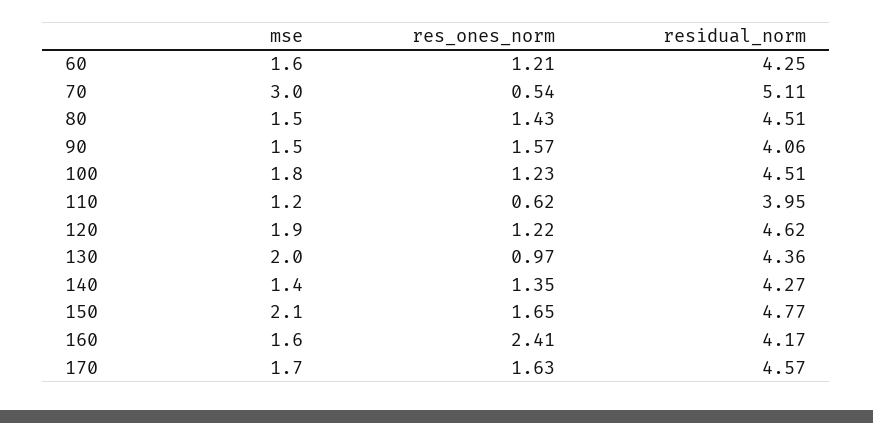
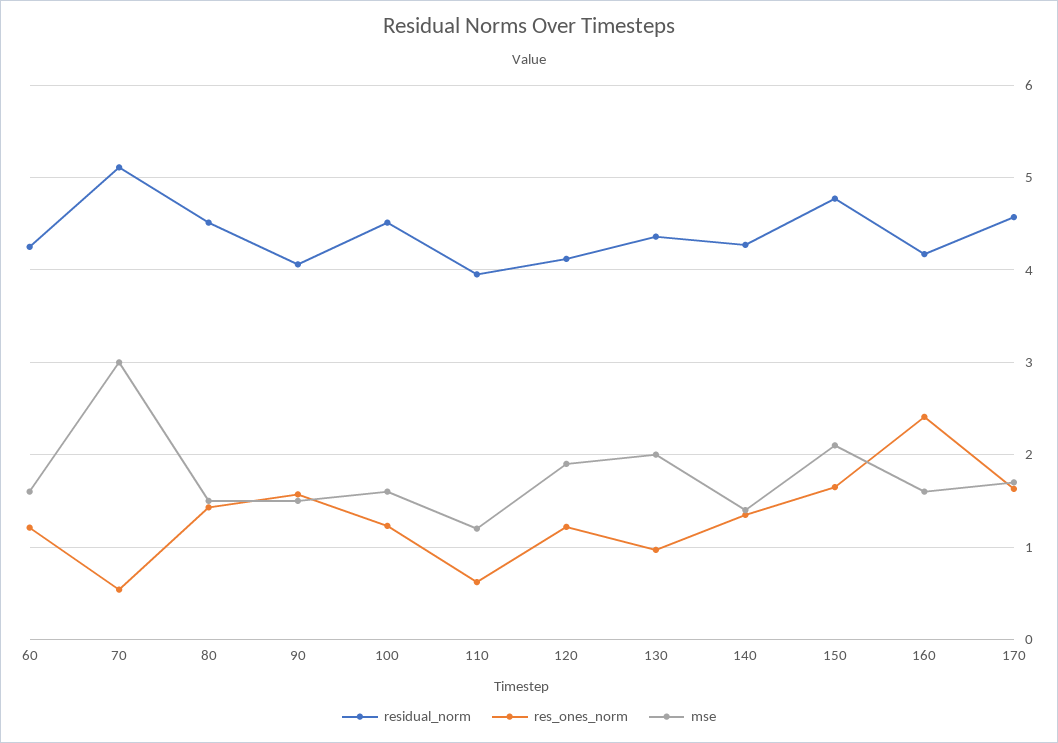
mse, 100: 1.8 -> 1.6
residual_norm, 120: 4.62 -> 4.1

